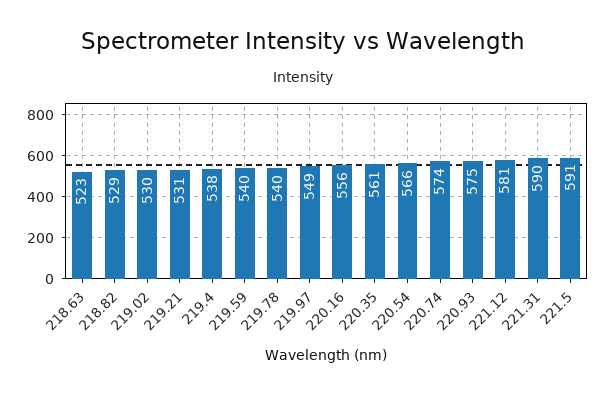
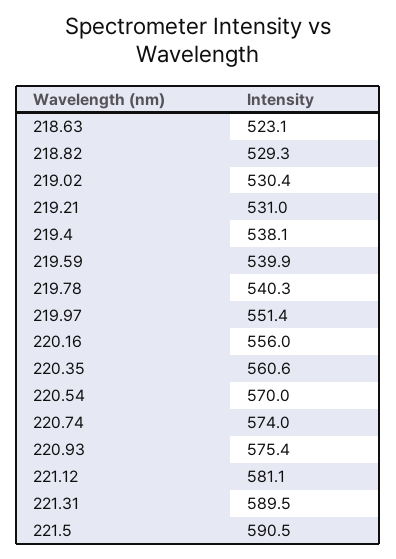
219.97: 549 -> 551.4
220.54: 566 -> 570

